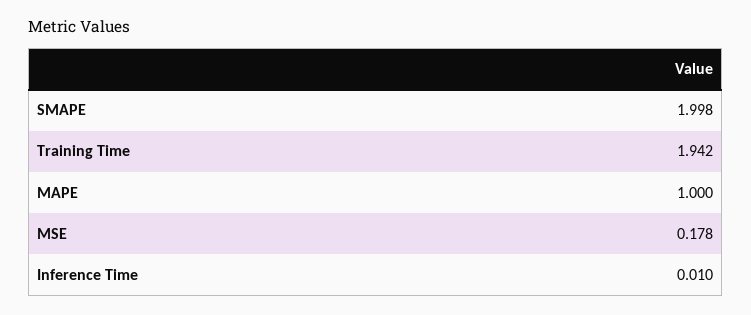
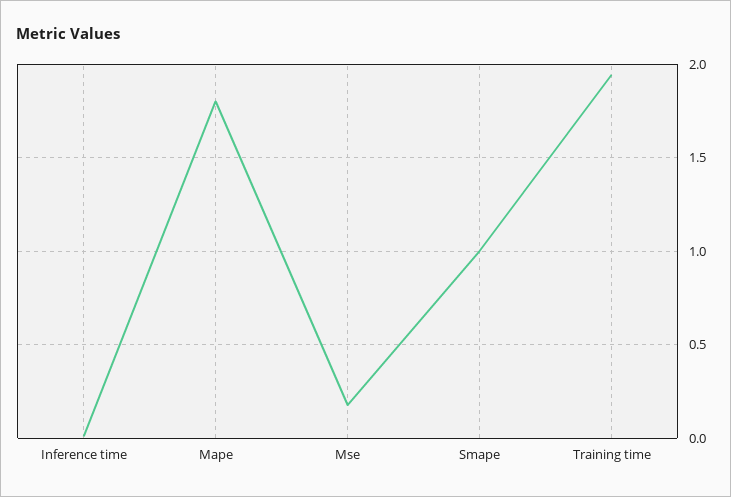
SMAPE: 1.998 -> 1
MAPE: 1 -> 1.8

